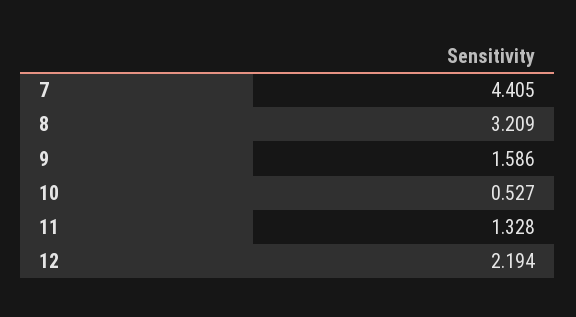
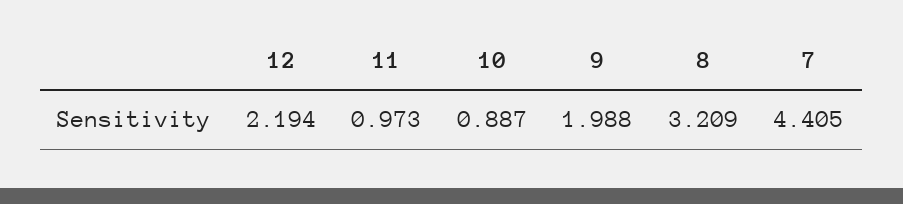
9: 1.586 -> 1.988
10: 0.527 -> 0.887
11: 1.328 -> 0.973

